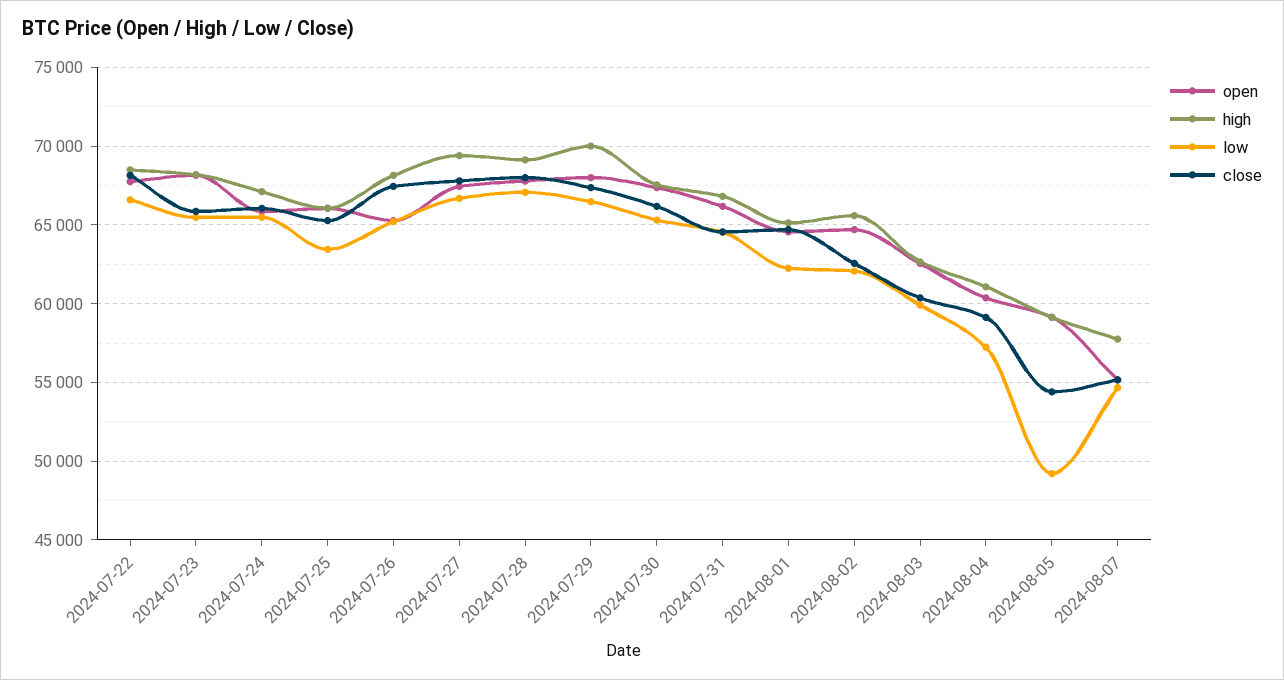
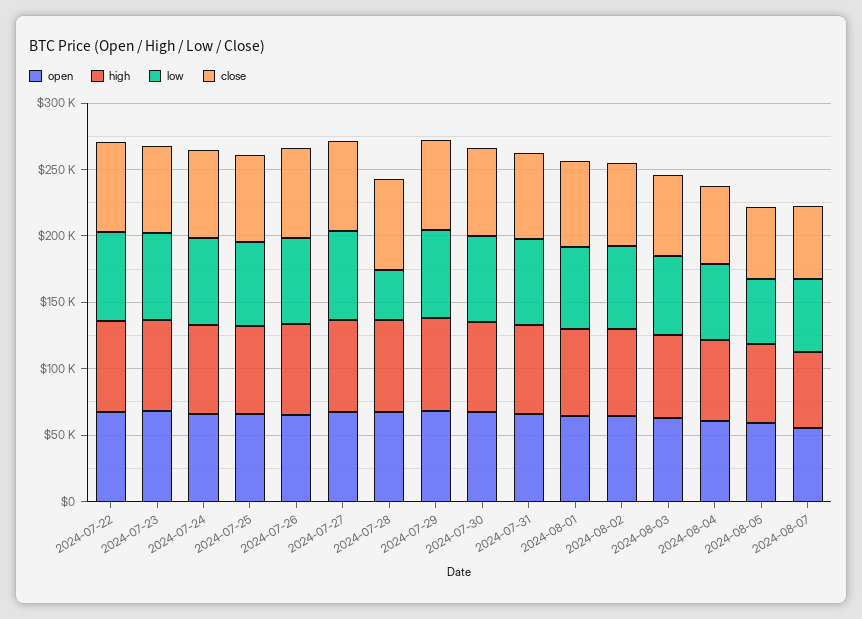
low, 2024-07-28: 67000 -> 40000

